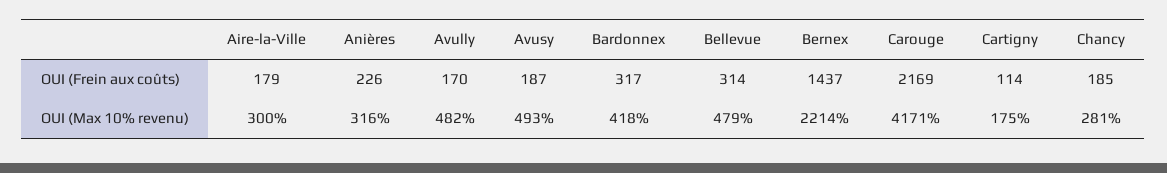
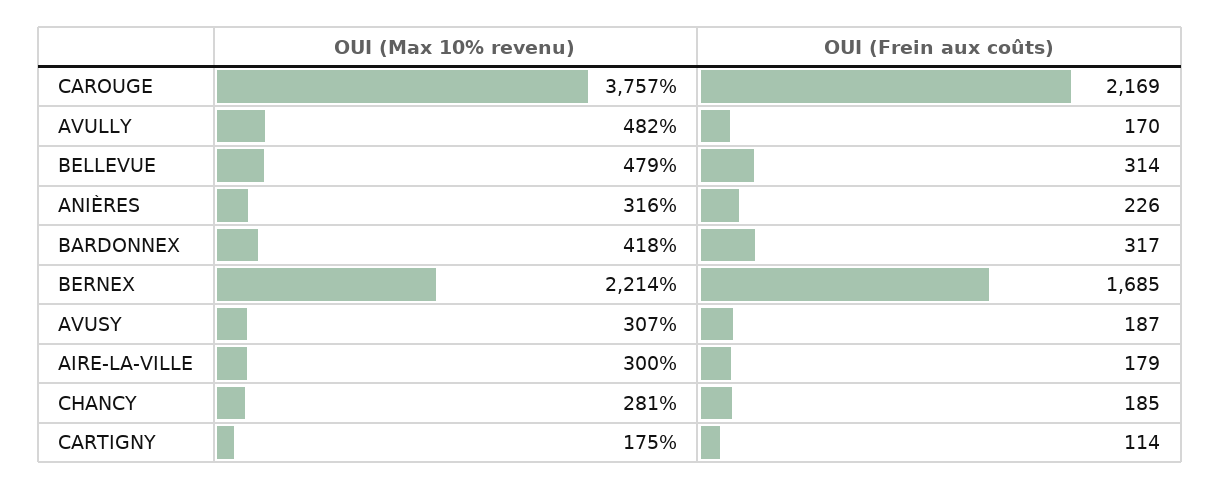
Bernex, OUI (Frein aux coûts): 1437 -> 1685
Avusy, OUI (Max 10% revenu): 493 -> 307
Carouge, OUI (Max 10% revenu): 4171 -> 3757

